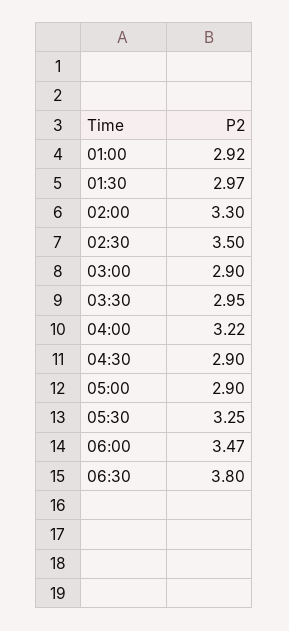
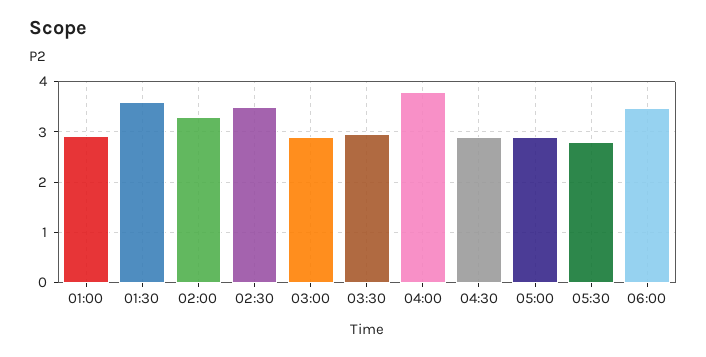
01:30: 2.97 -> 3.6
04:00: 3.22 -> 3.8
05:30: 3.25 -> 2.8
06:30: 3.8 -> none

